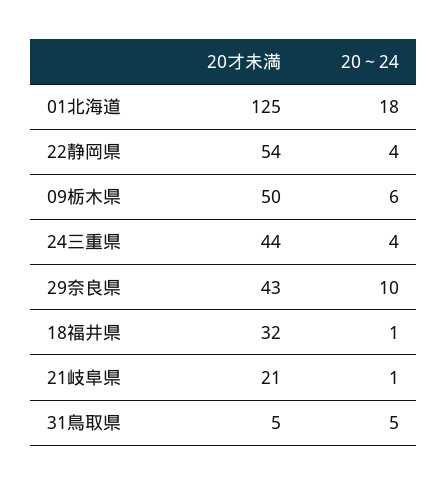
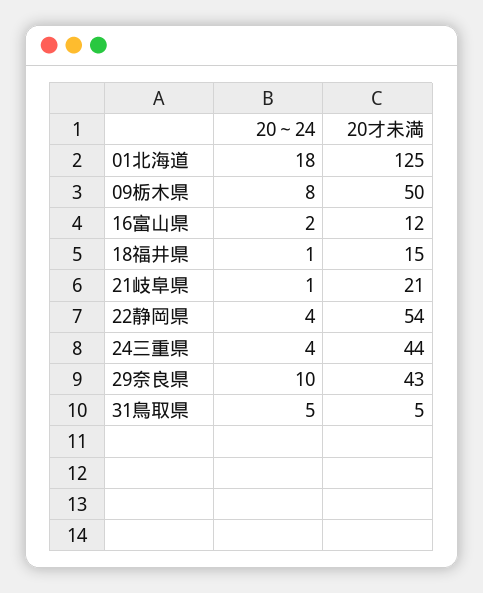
20～24, 09栃木県: 6 -> 8
20才未満, 18福井県: 32 -> 15
20～24, 16富山県: none -> 2
20才未満, 16富山県: none -> 12

